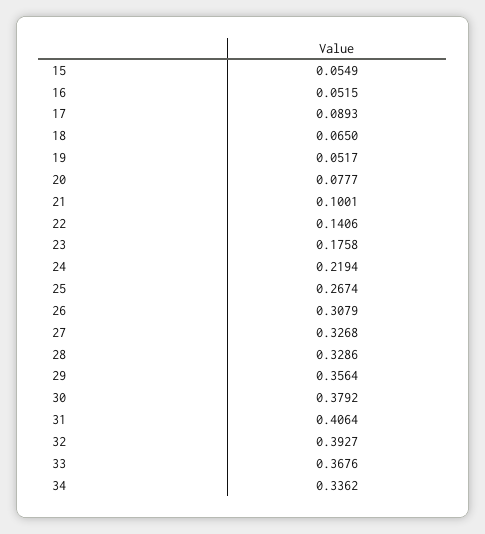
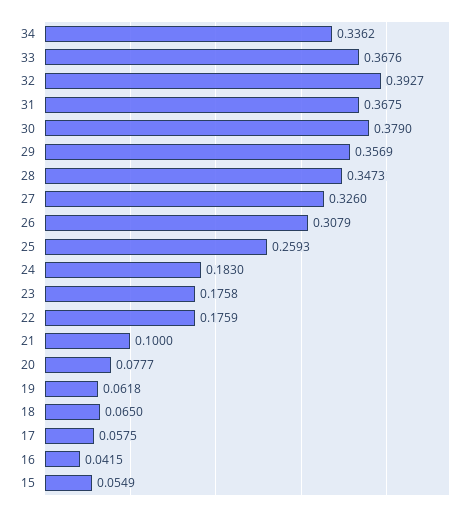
16: 0.0515 -> 0.0415
17: 0.0893 -> 0.0575
19: 0.0517 -> 0.0618
21: 0.1001 -> 0.1
22: 0.1406 -> 0.1759
24: 0.2194 -> 0.183
25: 0.2674 -> 0.2593
27: 0.3268 -> 0.326
28: 0.3286 -> 0.3473
29: 0.3564 -> 0.3569
30: 0.3792 -> 0.379
31: 0.4064 -> 0.3675

